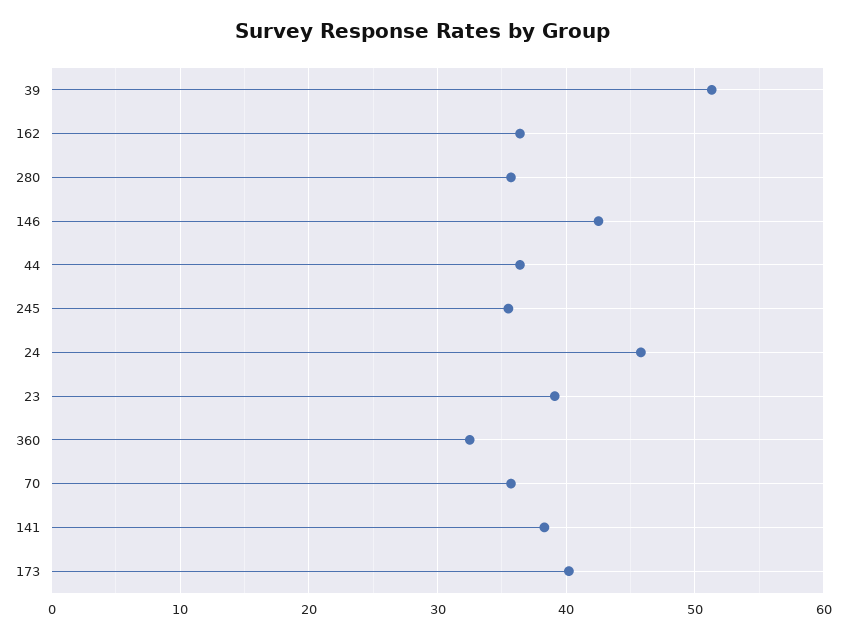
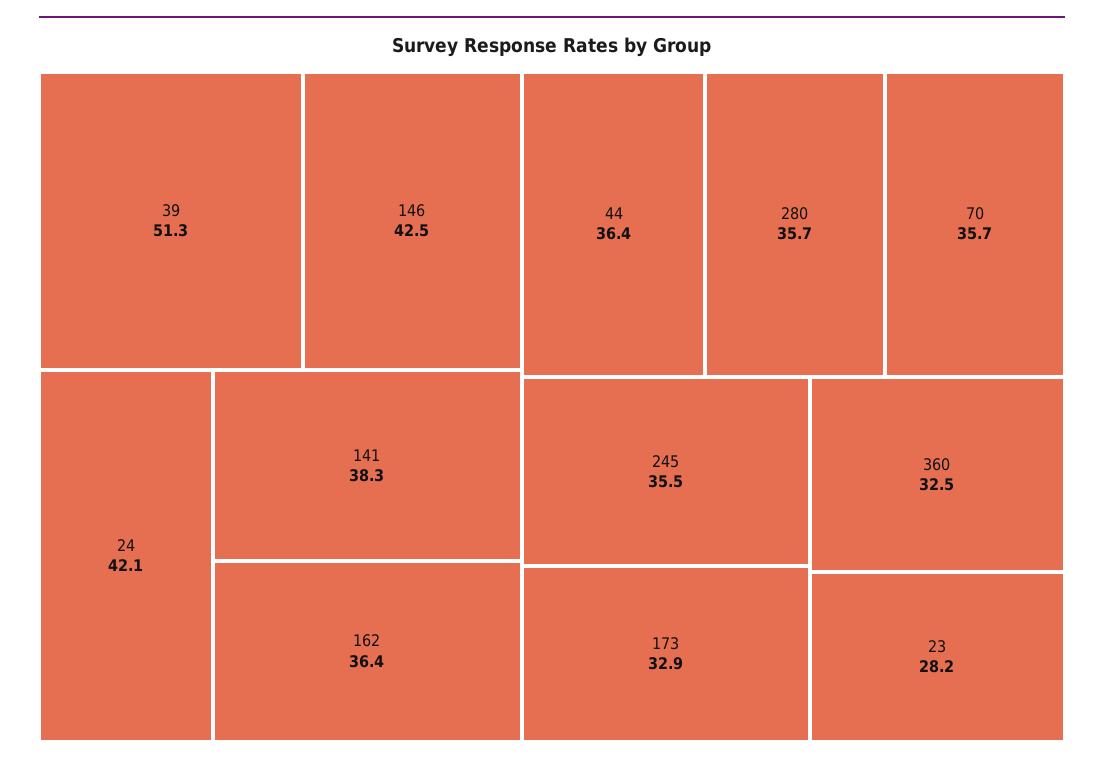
24: 46 -> 42.1
23: 39 -> 28.2
173: 40 -> 32.9

